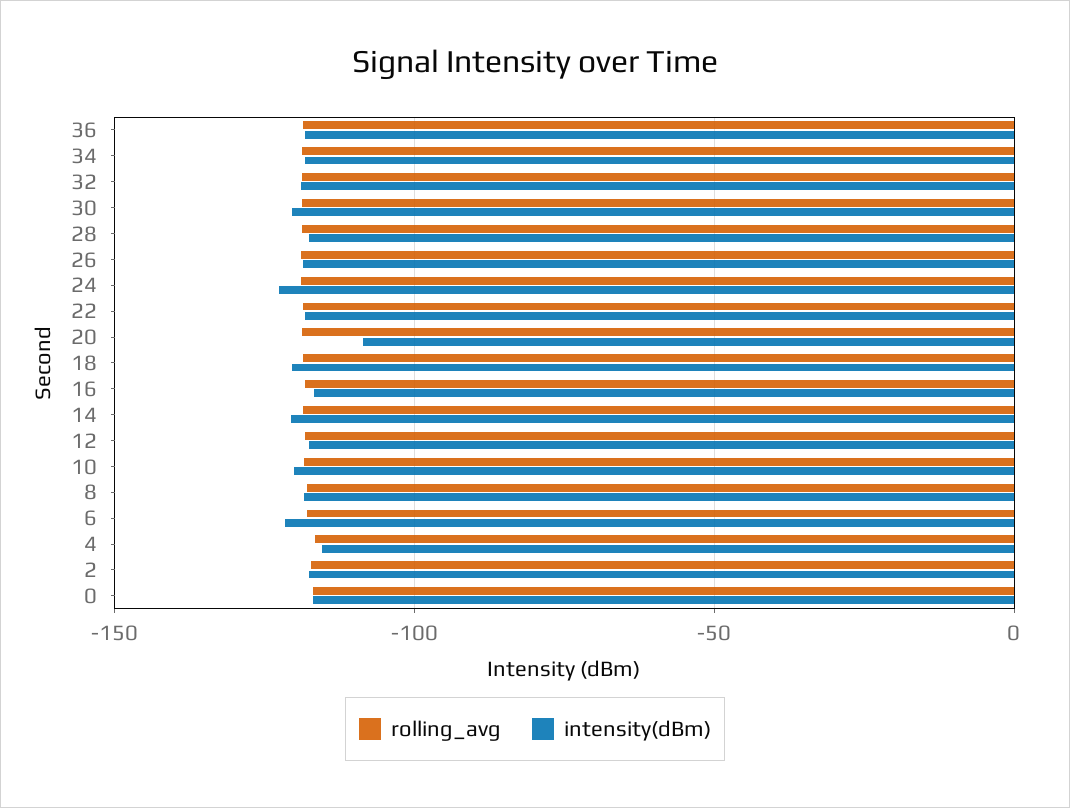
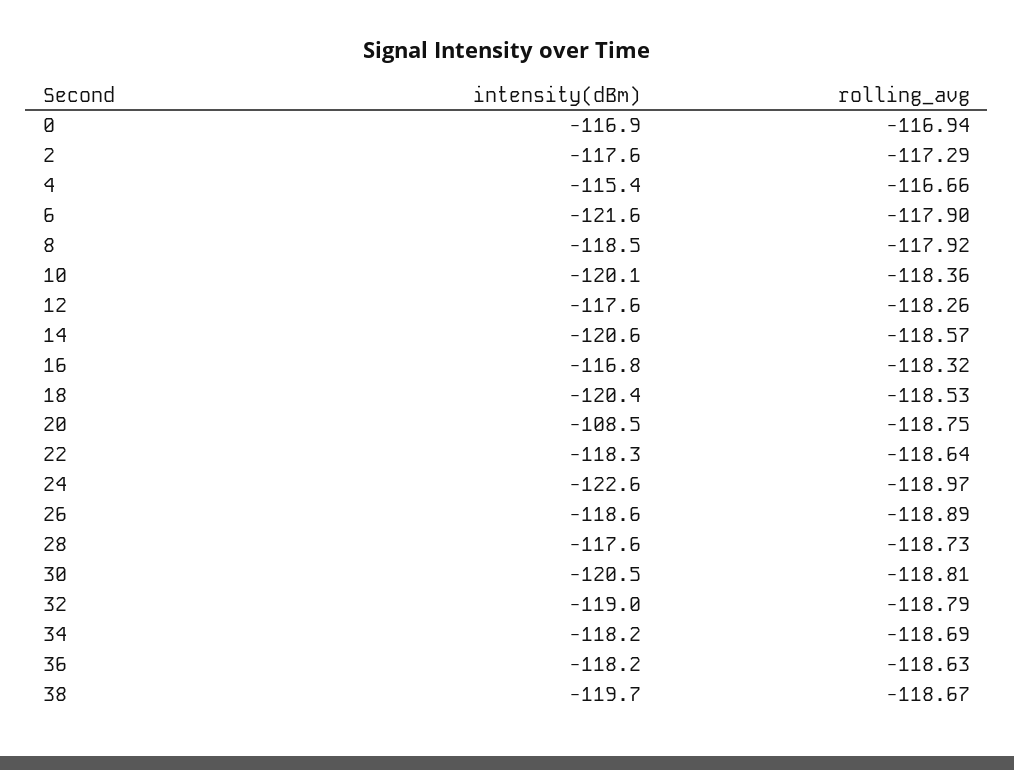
intensity(dBm), 38: none -> -119.7
rolling_avg, 38: none -> -118.67

